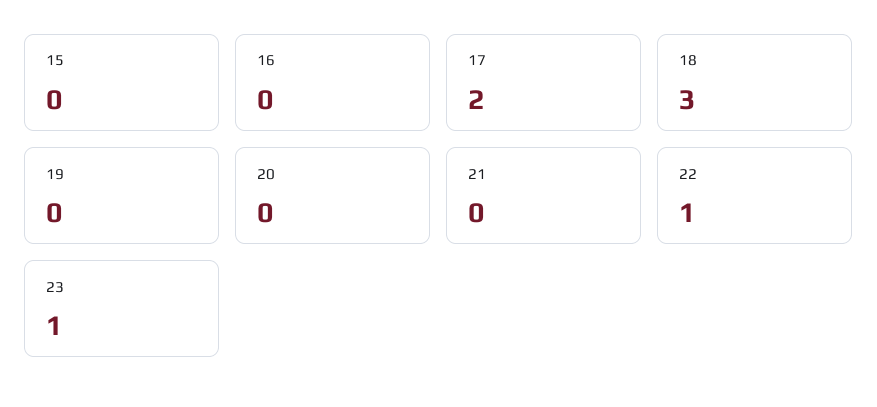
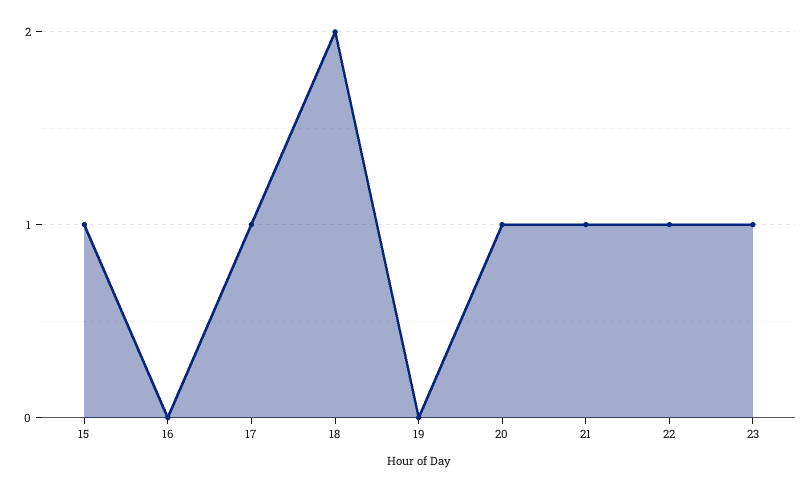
15: 0 -> 1
17: 2 -> 1
18: 3 -> 2
20: 0 -> 1
21: 0 -> 1

